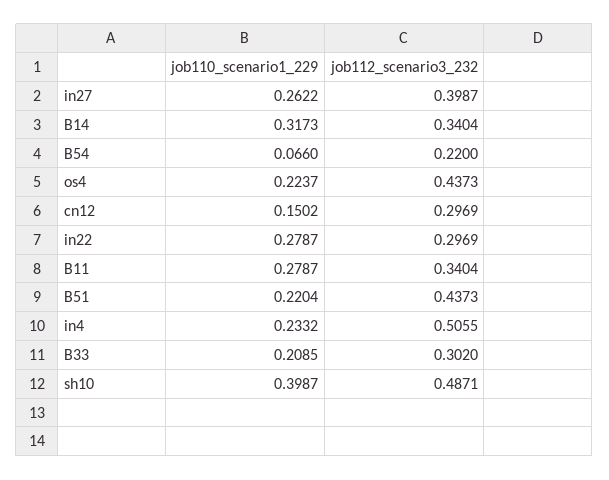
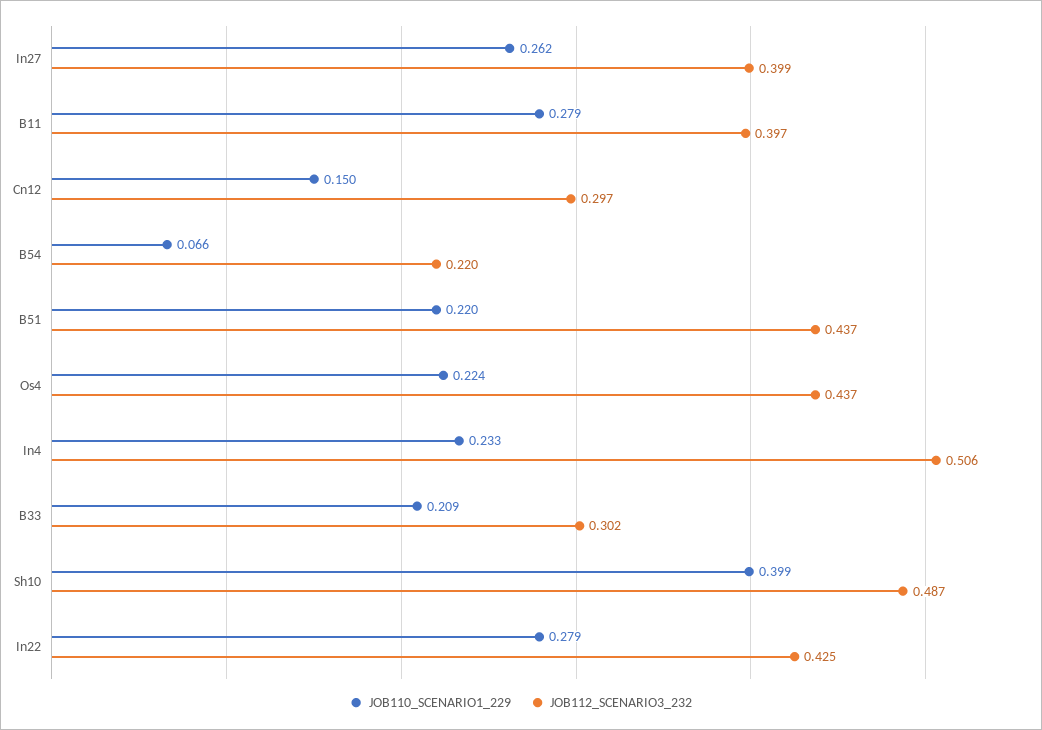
job110_scenario1_229, B14: 0.3173 -> none
job112_scenario3_232, B14: 0.3404 -> none
job112_scenario3_232, in22: 0.2969 -> 0.425
job112_scenario3_232, B11: 0.3404 -> 0.397

